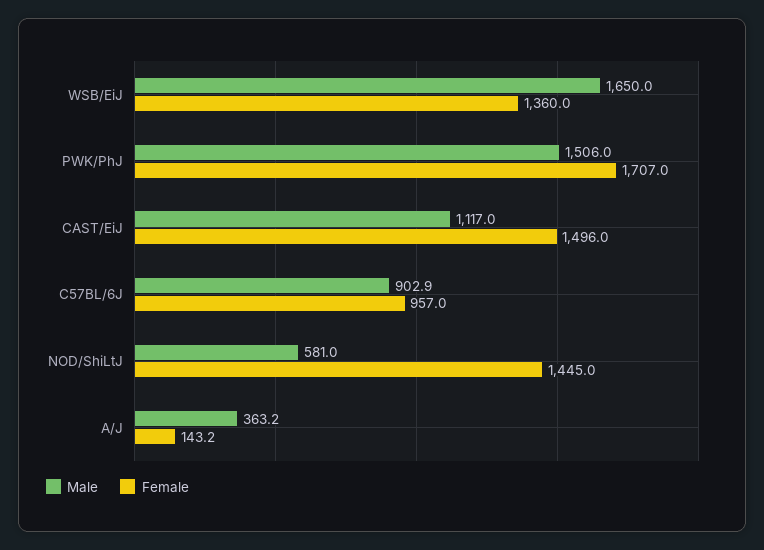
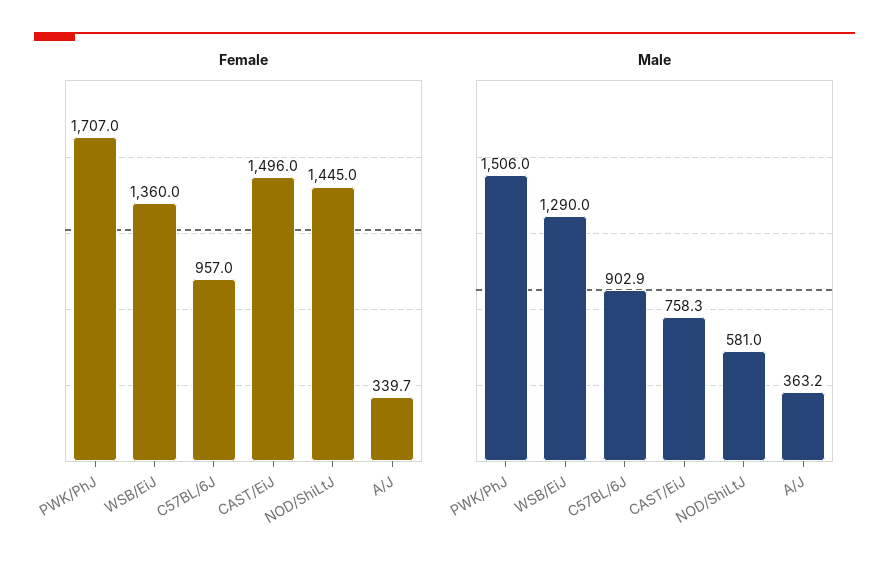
Male, WSB/EiJ: 1650 -> 1290
Male, CAST/EiJ: 1117 -> 758.3
Female, A/J: 143.2 -> 339.7

